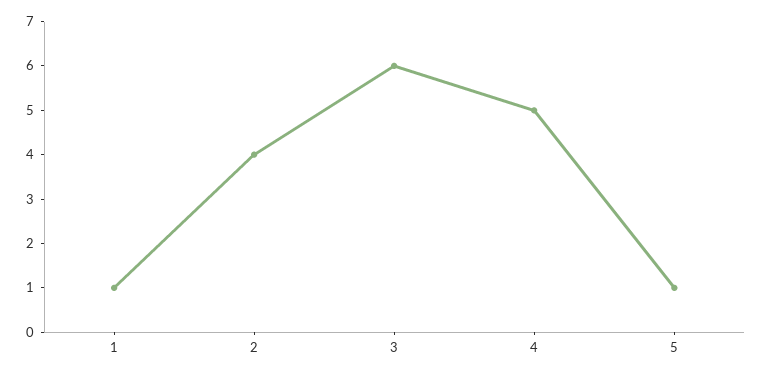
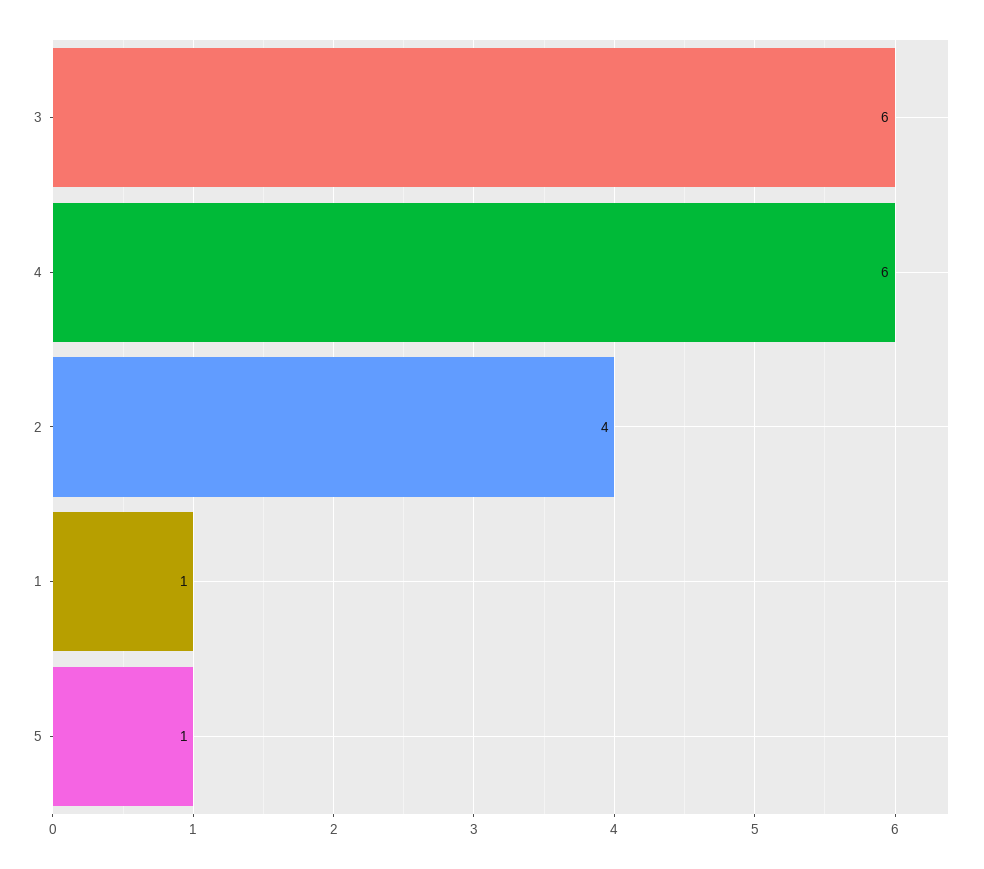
4: 5 -> 6

